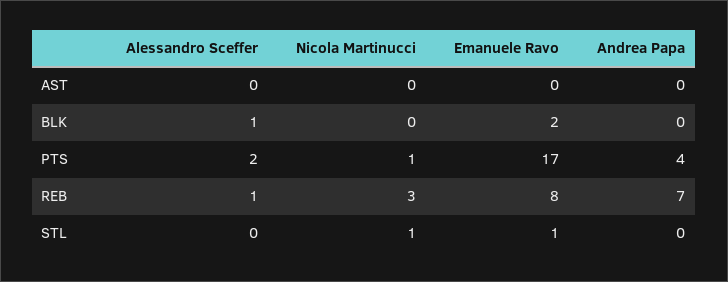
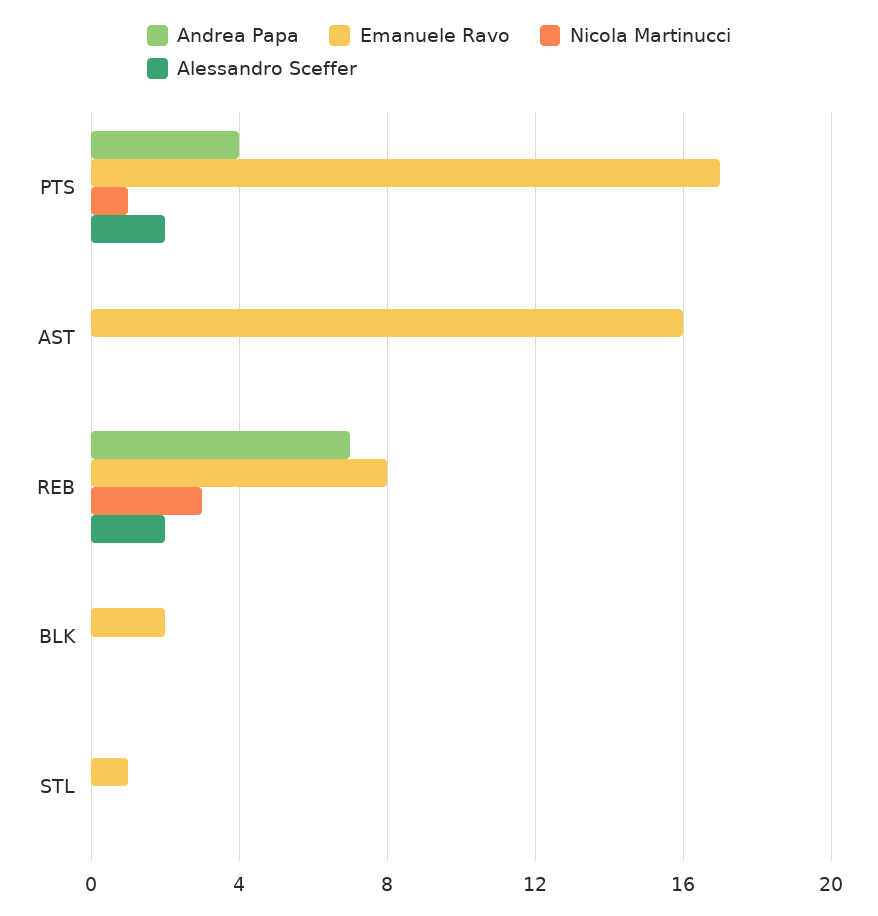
Emanuele Ravo, AST: 0 -> 16
Alessandro Sceffer, BLK: 1 -> 0
Alessandro Sceffer, REB: 1 -> 2
Nicola Martinucci, STL: 1 -> 0

